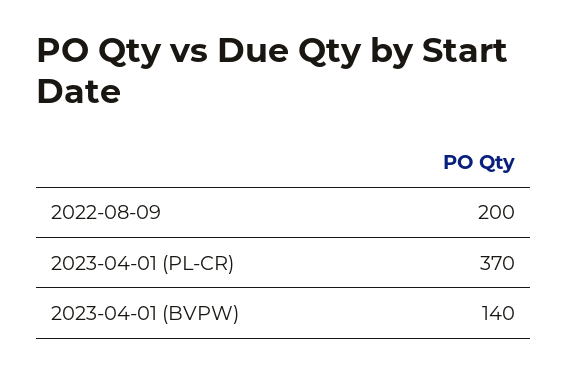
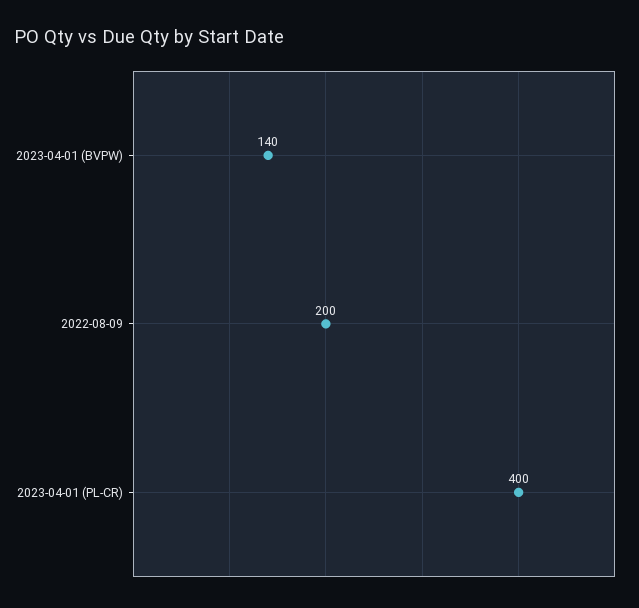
2023-04-01 (PL-CR): 370 -> 400

